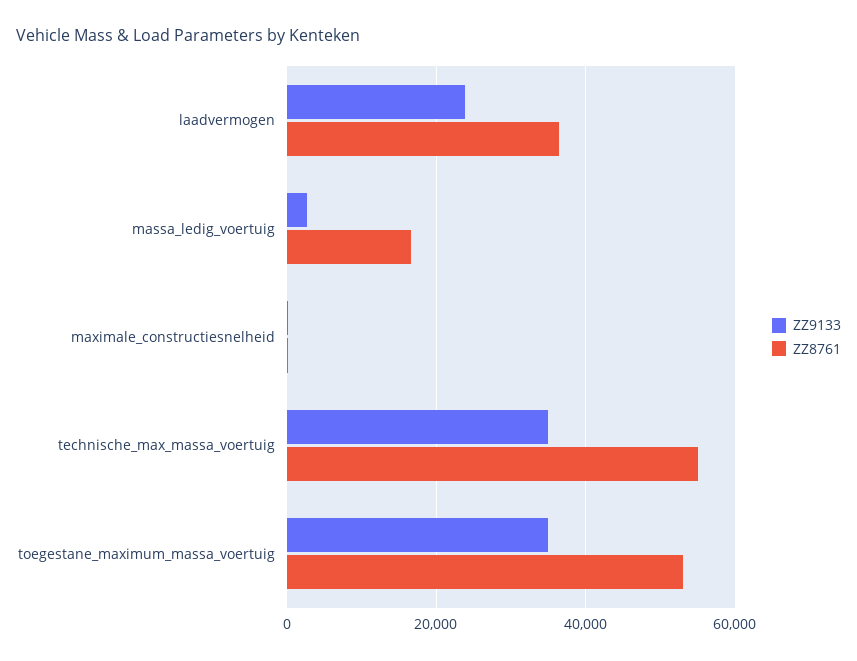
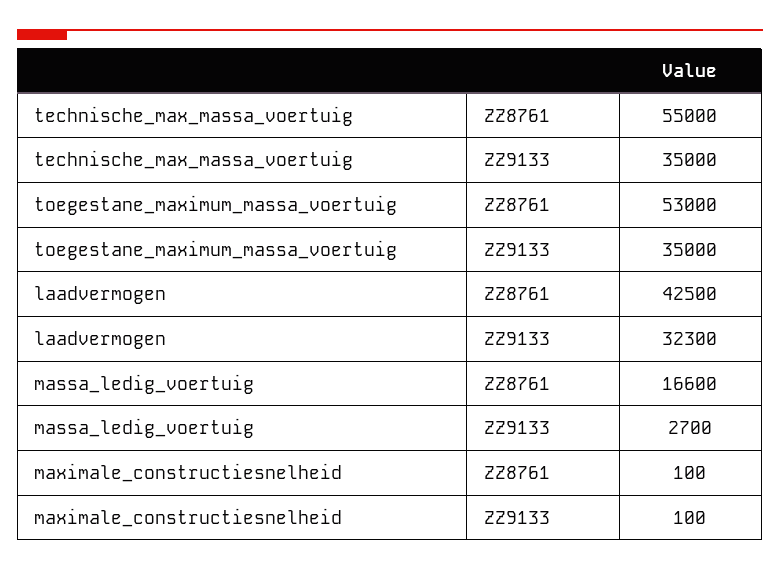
ZZ9133, laadvermogen: 24000 -> 32300
ZZ8761, laadvermogen: 36000 -> 42500

